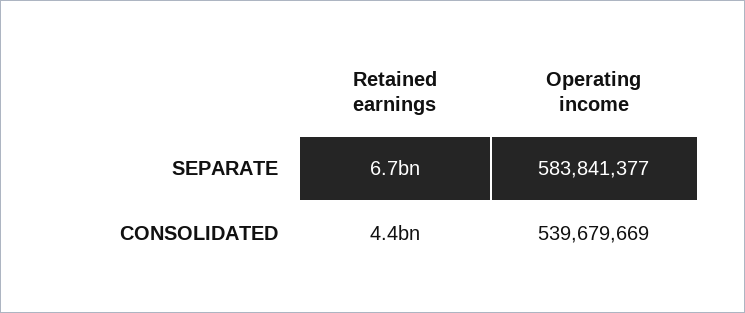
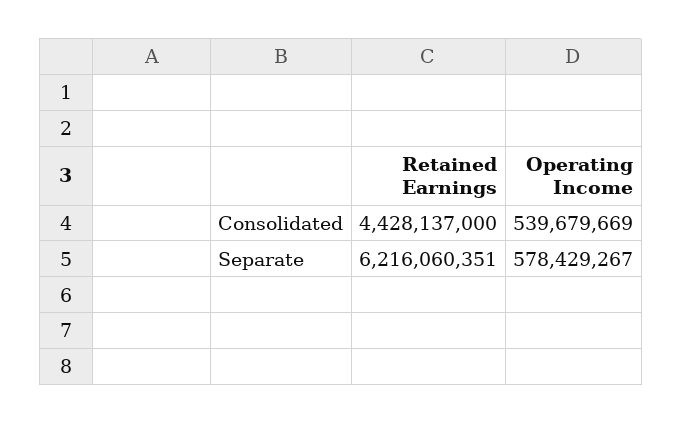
Retained earnings, SEPARATE: 6700000000 -> 6216060351
Operating income, SEPARATE: 583841377 -> 578429267

